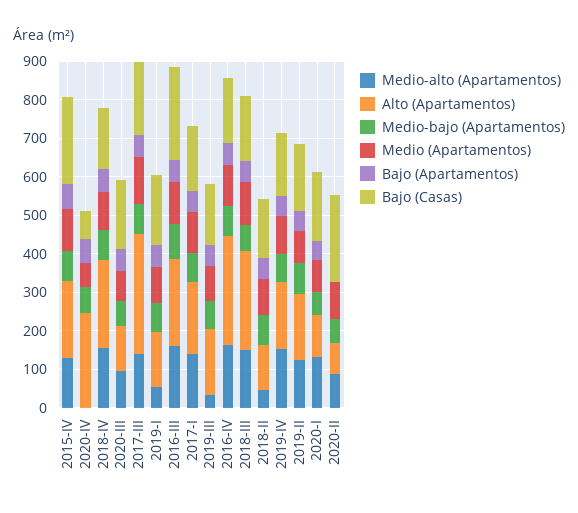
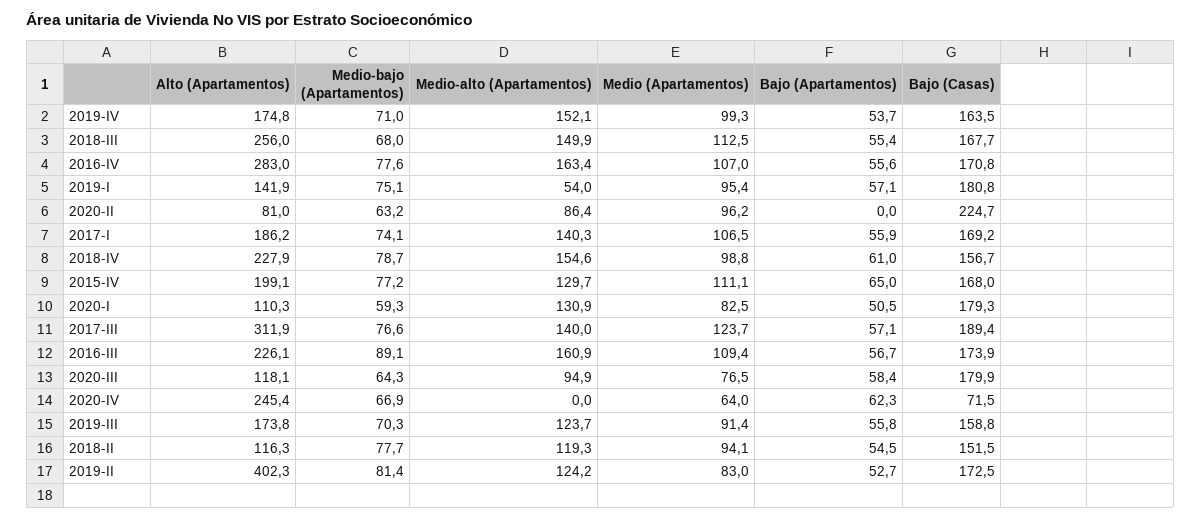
Bajo (Casas), 2015-IV: 225 -> 168
Bajo (Casas), 2016-III: 250 -> 173.9
Medio-alto (Apartamentos), 2019-III: 25 -> 123.7
Medio-alto (Apartamentos), 2018-II: 50 -> 119.3
Alto (Apartamentos), 2019-II: 175 -> 402.3

